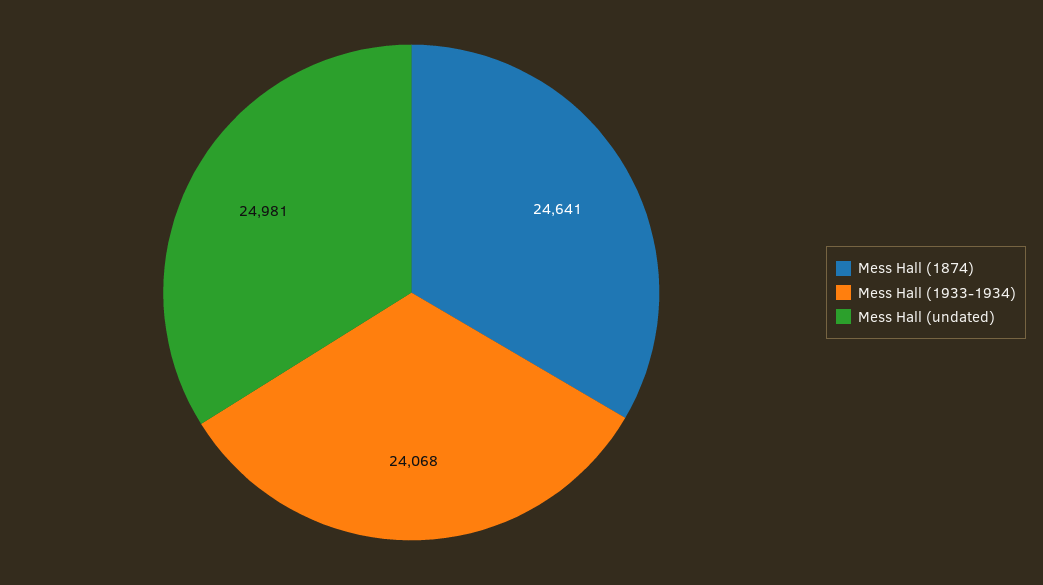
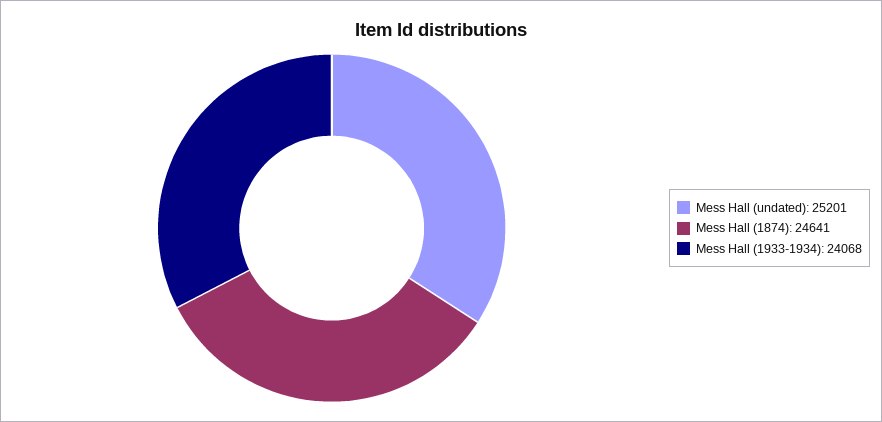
Mess Hall (undated): 24981 -> 25201

